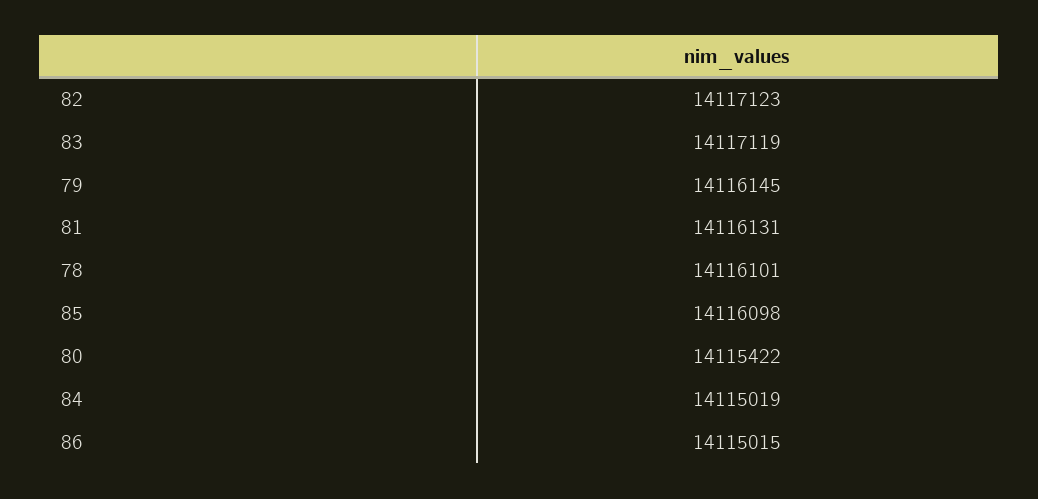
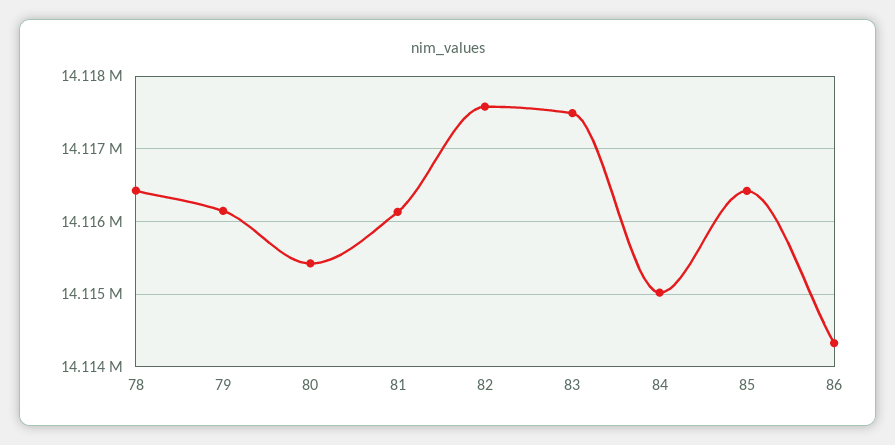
82: 14117123 -> 14117600
83: 14117119 -> 14117500
78: 14116101 -> 14116400
85: 14116098 -> 14116400
86: 14115015 -> 14114300

